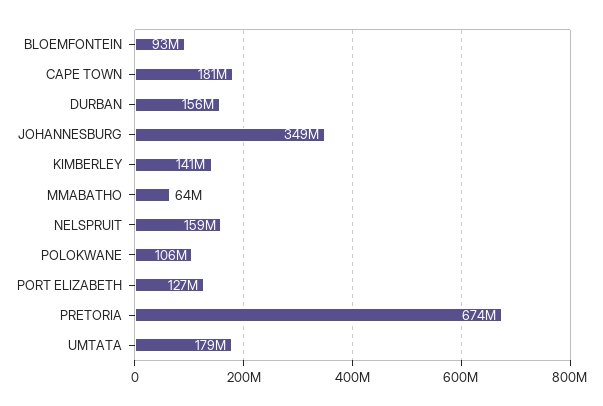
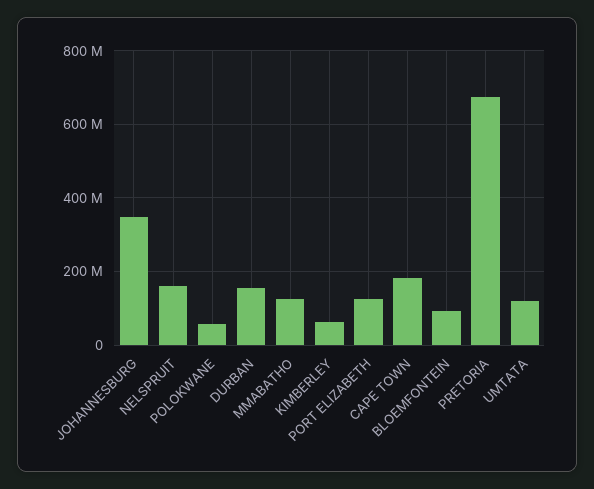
KIMBERLEY: 141000000 -> 60000000
MMABATHO: 64000000 -> 120000000
POLOKWANE: 106000000 -> 60000000
UMTATA: 179000000 -> 120000000

